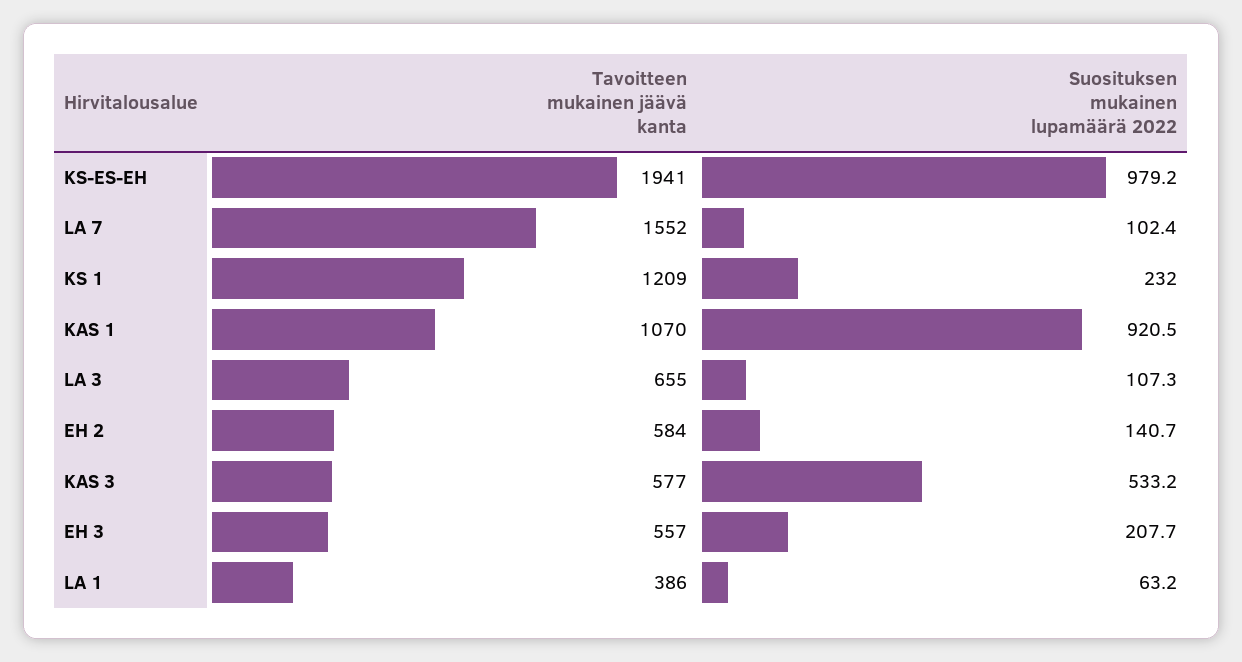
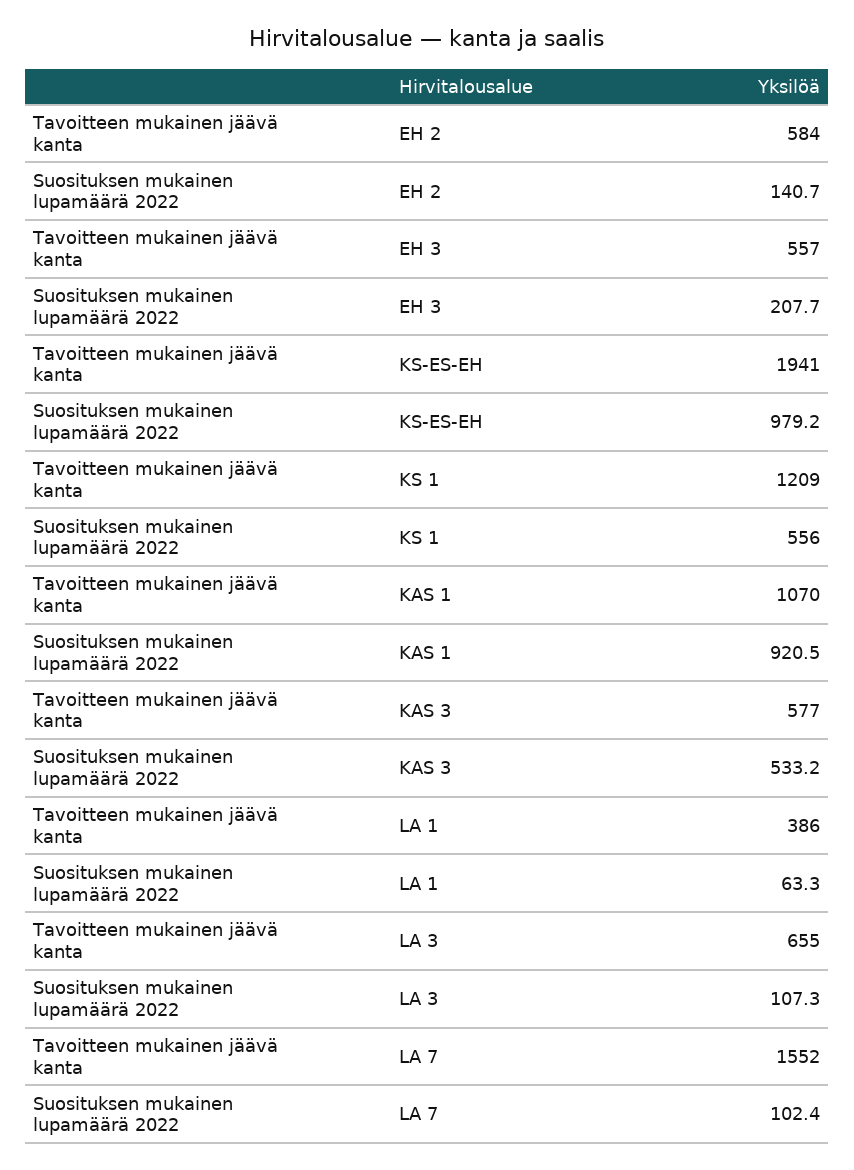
Suosituksen mukainen lupamäärä 2022, KS 1: 232 -> 556
Suosituksen mukainen lupamäärä 2022, LA 1: 63.2 -> 63.3

